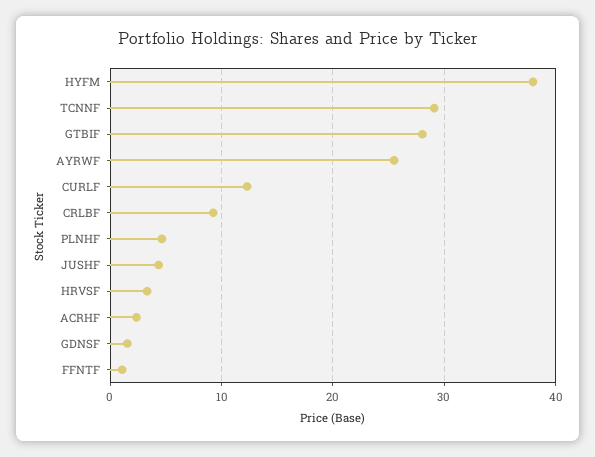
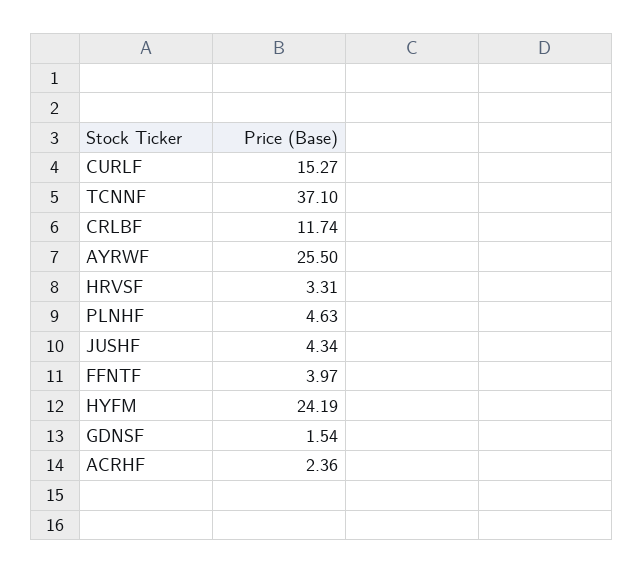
HYFM: 38 -> 24.19
TCNNF: 29 -> 37.1
GTBIF: 28 -> none
CURLF: 12 -> 15.27
CRLBF: 9 -> 11.74
FFNTF: 1 -> 3.97

